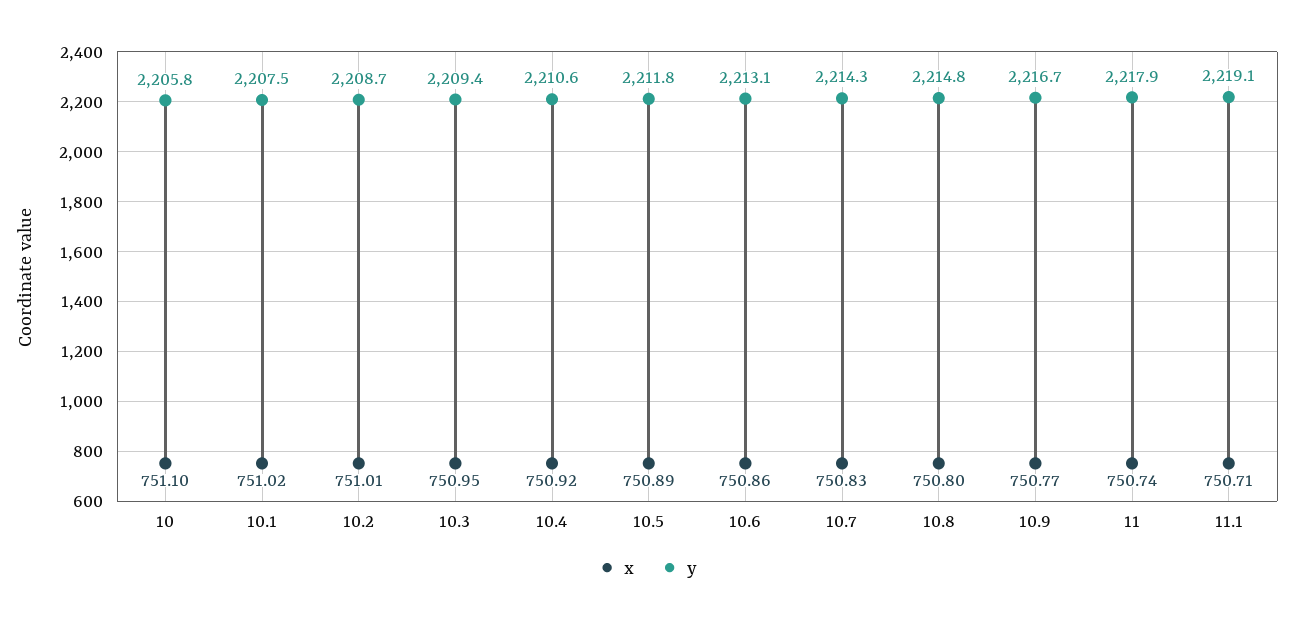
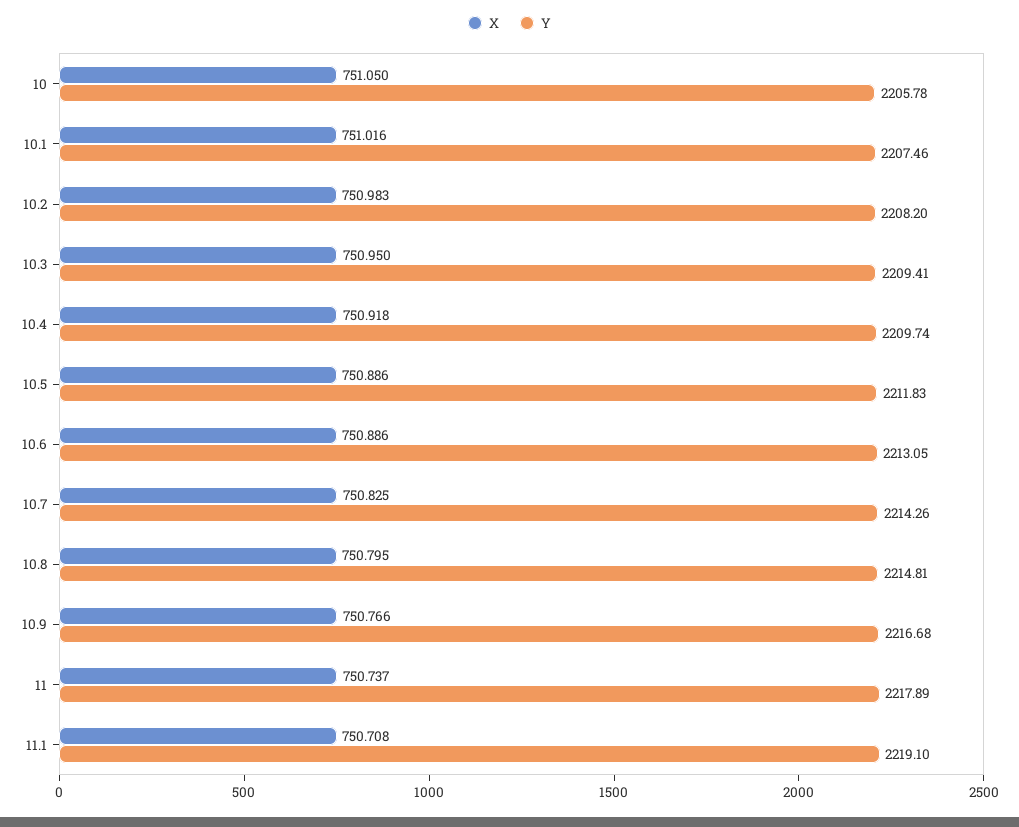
x, 10: 751.1 -> 751.05
x, 10.2: 751.01 -> 750.983
y, 10.2: 2208.7 -> 2208.2
y, 10.4: 2210.6 -> 2209.74
x, 10.6: 750.86 -> 750.886

